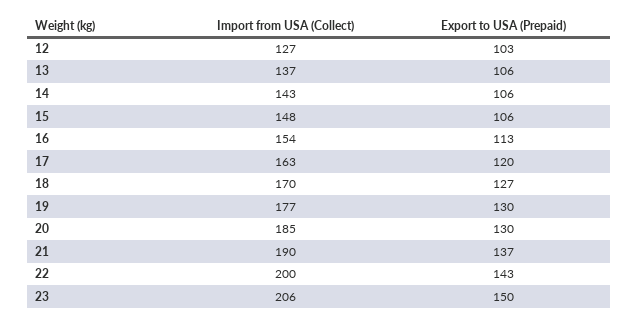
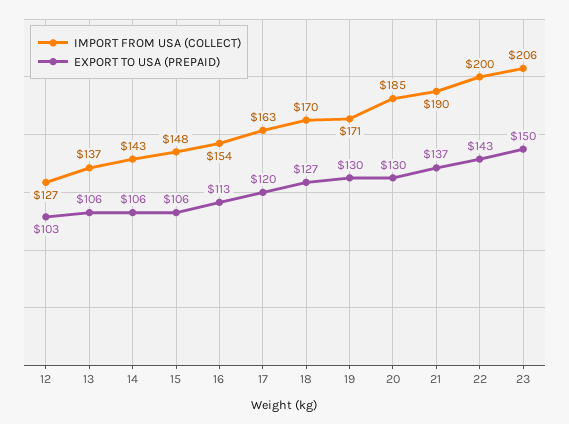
Import from USA (Collect), 19: 177 -> 171

